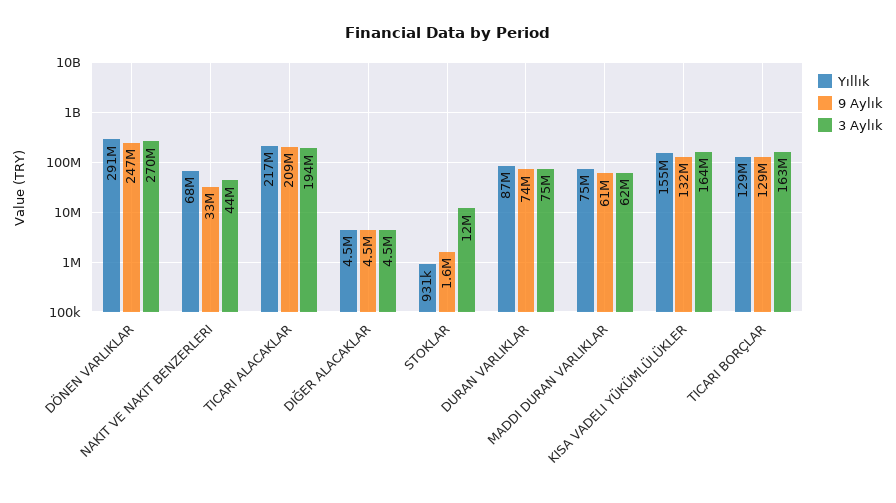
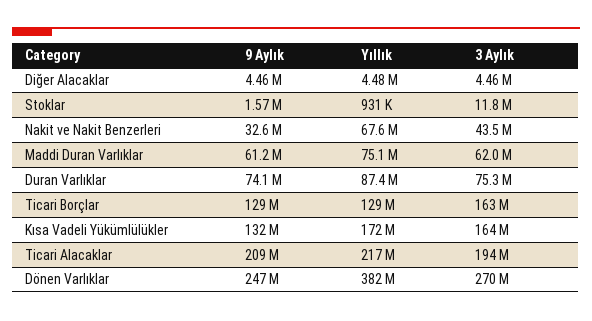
Yıllık, DÖNEN VARLIKLAR: 291000000 -> 382000000
Yıllık, KISA VADELI YÜKÜMLÜLÜKLER: 155000000 -> 172000000

